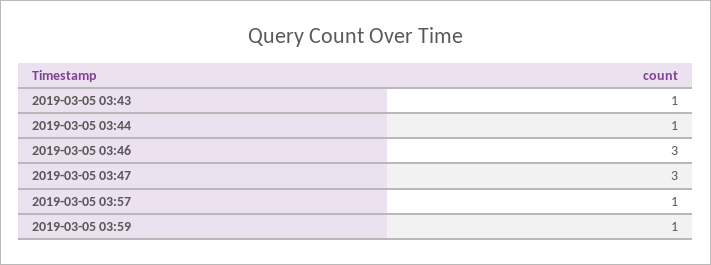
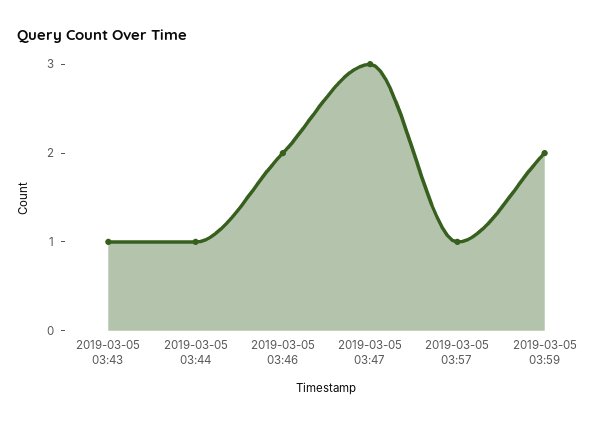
2019-03-05 03:46: 3 -> 2
2019-03-05 03:59: 1 -> 2

